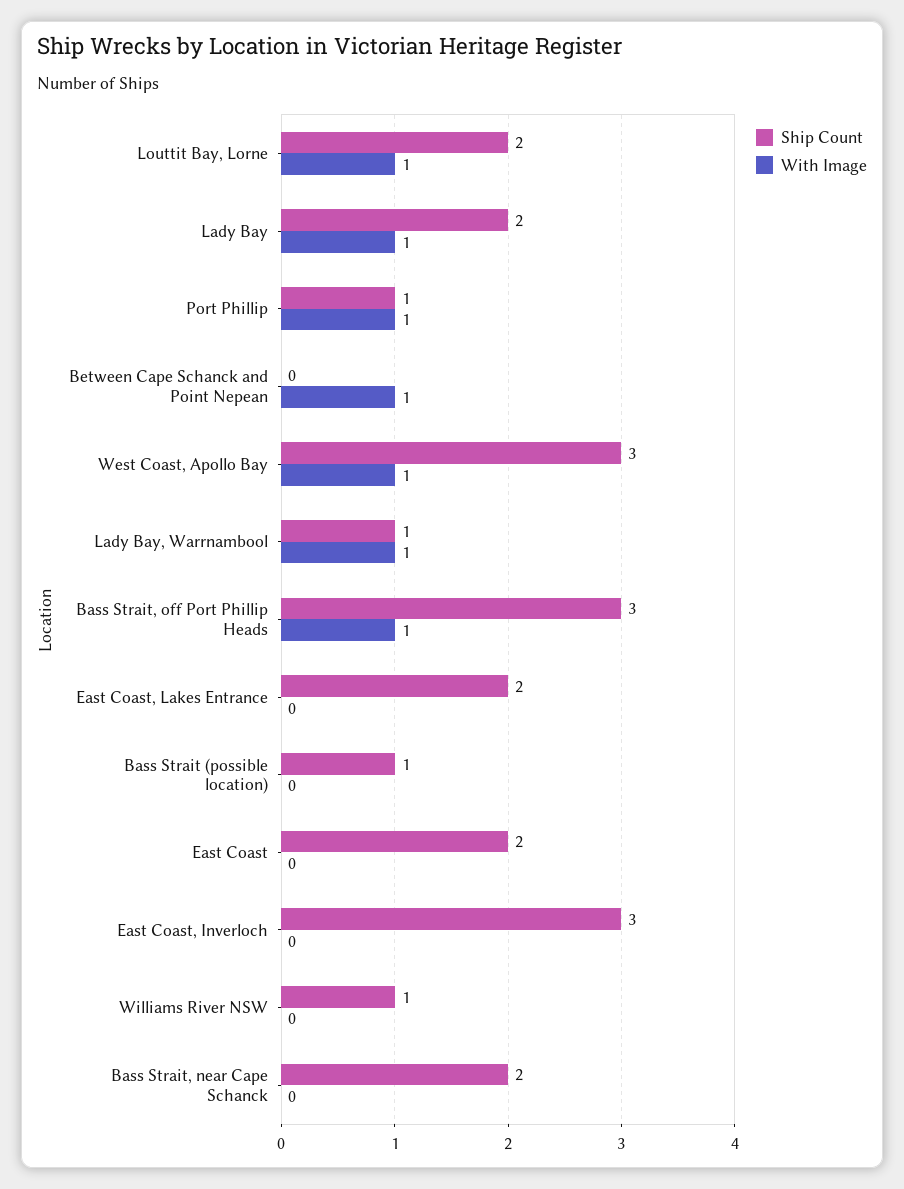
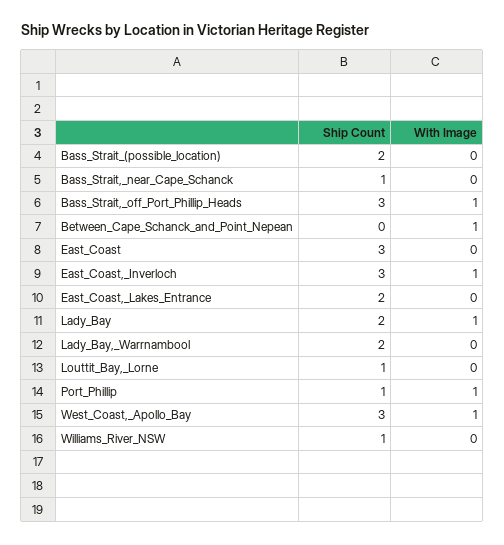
Ship Count, Louttit Bay, Lorne: 2 -> 1
With Image, Louttit Bay, Lorne: 1 -> 0
Ship Count, Lady Bay, Warrnambool: 1 -> 2
With Image, Lady Bay, Warrnambool: 1 -> 0
Ship Count, Bass Strait (possible location): 1 -> 2
Ship Count, East Coast: 2 -> 3
With Image, East Coast, Inverloch: 0 -> 1
Ship Count, Bass Strait, near Cape Schanck: 2 -> 1

